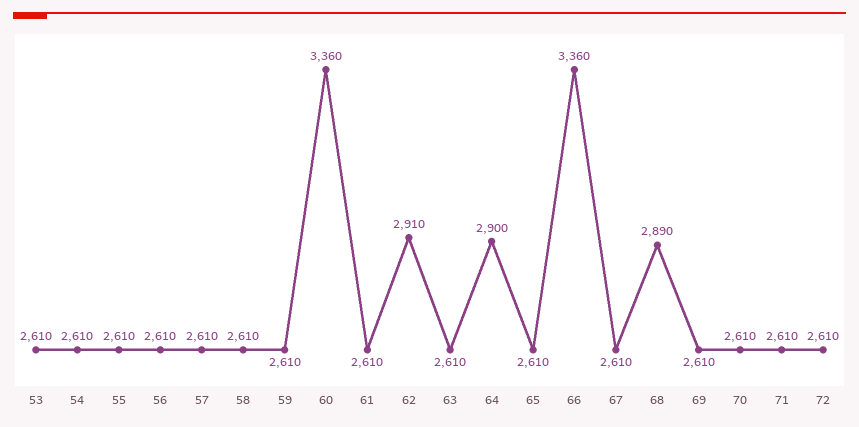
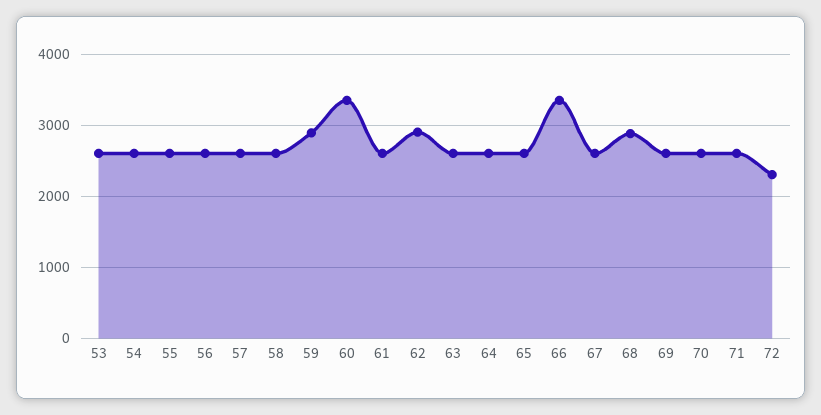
59: 2610 -> 2900
64: 2900 -> 2600
72: 2610 -> 2300

